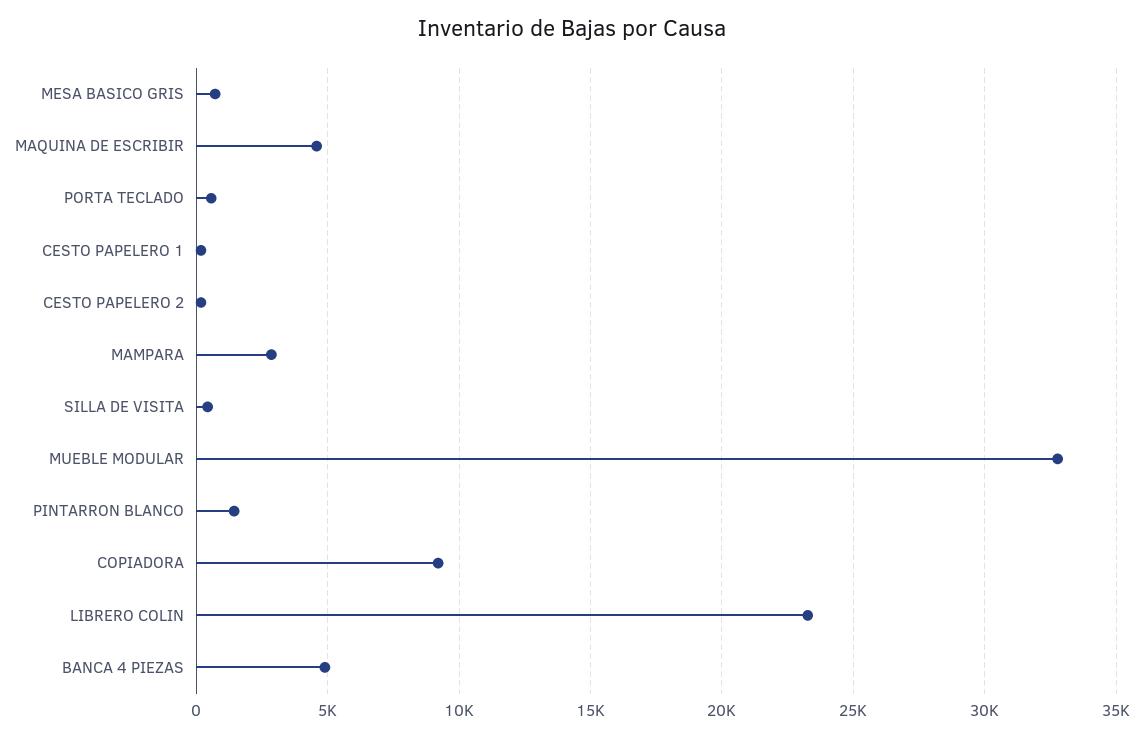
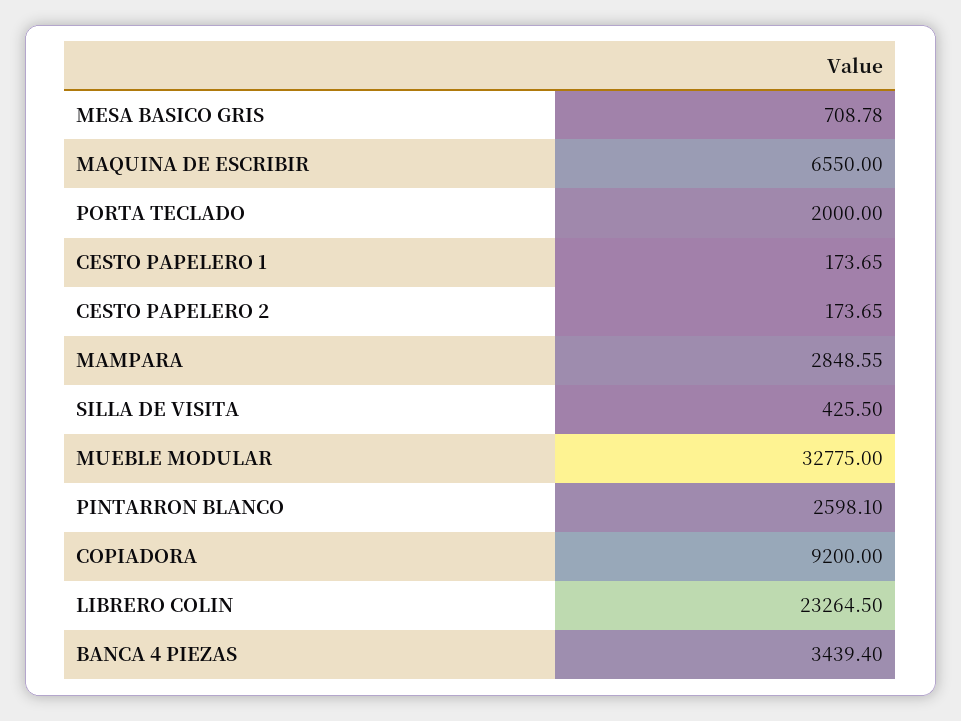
MAQUINA DE ESCRIBIR: 4500 -> 6550
PORTA TECLADO: 500 -> 2000
PINTARRON BLANCO: 1500 -> 2598.1
BANCA 4 PIEZAS: 5000 -> 3439.4

